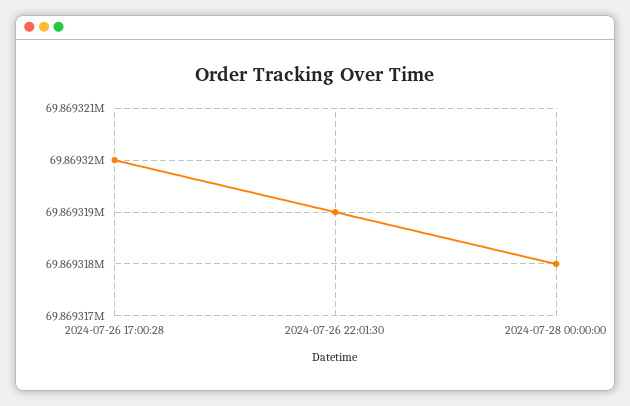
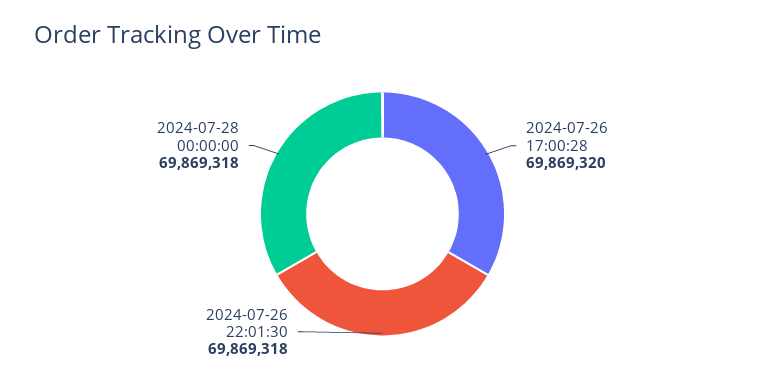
2024-07-26 22:01:30: 69869319 -> 69869318

